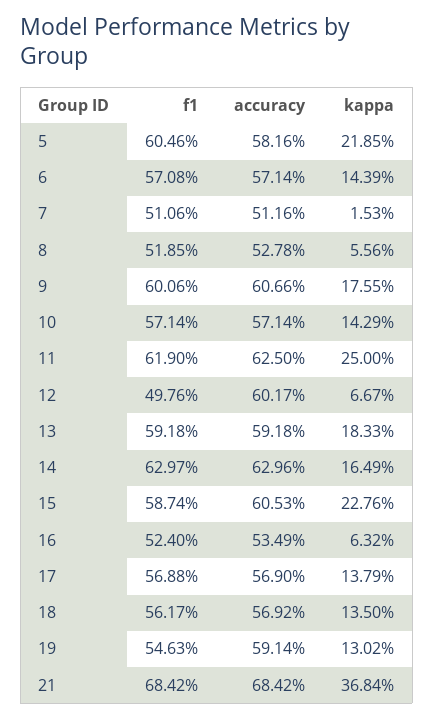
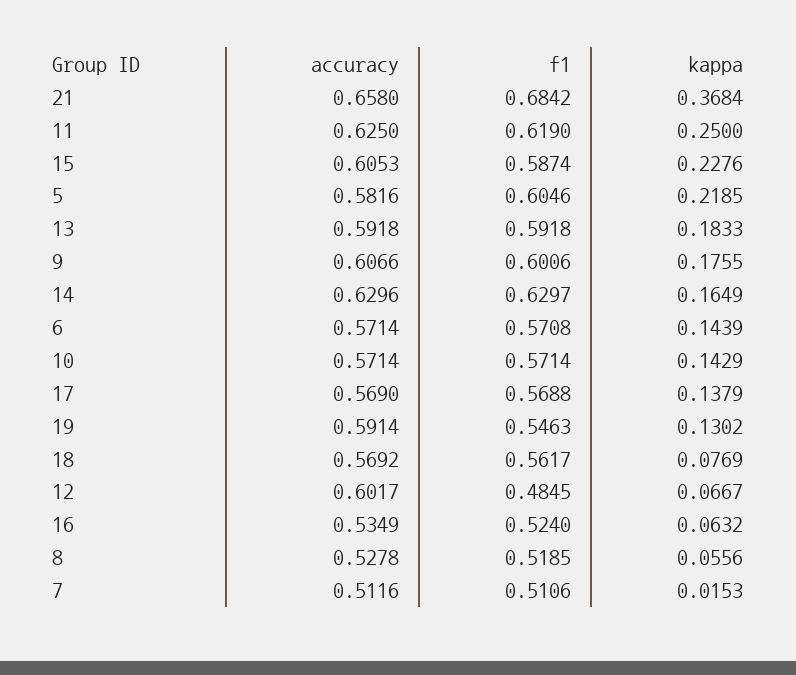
f1, 12: 0.4976 -> 0.4845
kappa, 18: 0.135 -> 0.0769
accuracy, 21: 0.6842 -> 0.658

